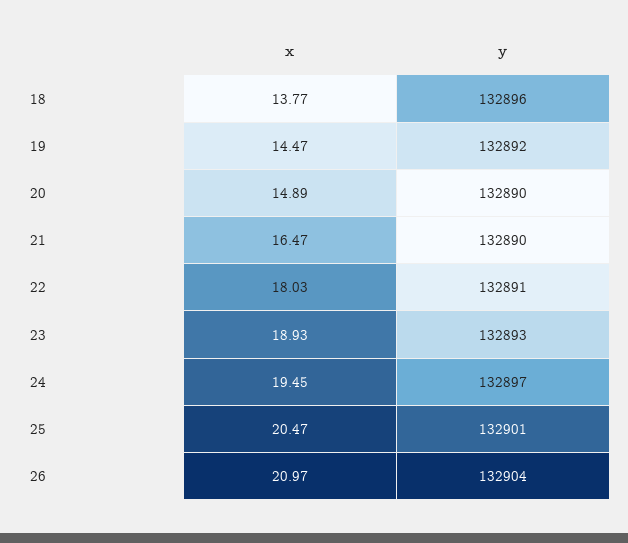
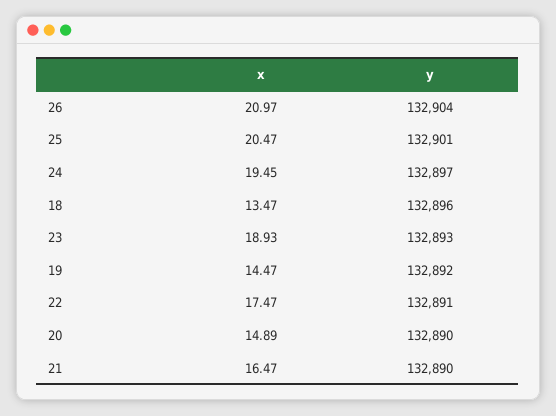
x, 18: 13.77 -> 13.47
x, 22: 18.03 -> 17.47

